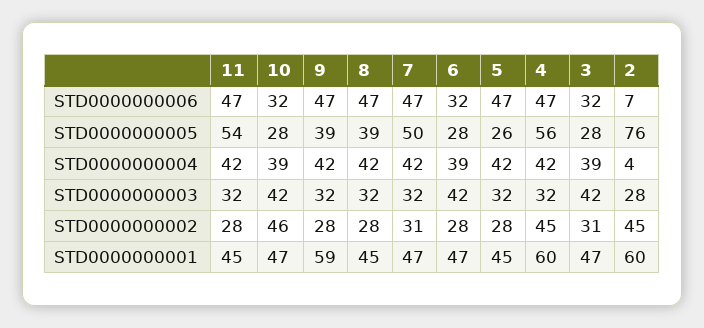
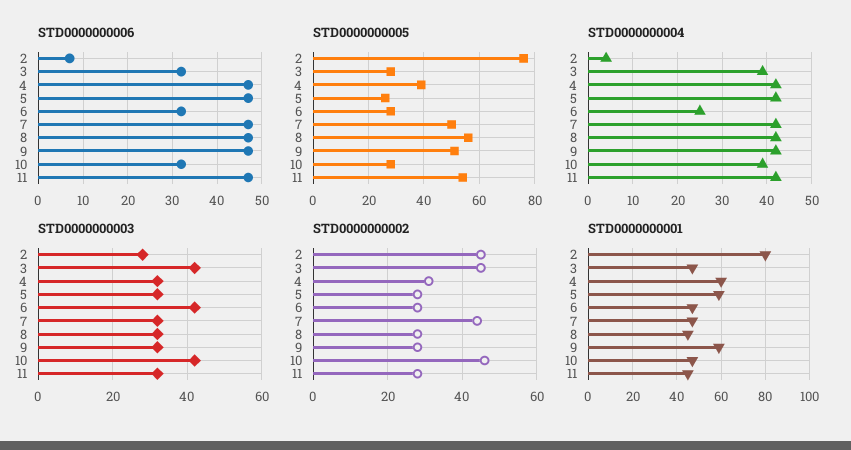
STD0000000005, 9: 39 -> 50
STD0000000005, 8: 39 -> 55
STD0000000005, 4: 56 -> 40
STD0000000004, 6: 39 -> 25
STD0000000002, 7: 31 -> 45
STD0000000002, 4: 45 -> 30
STD0000000002, 3: 31 -> 45
STD0000000001, 5: 45 -> 60
STD0000000001, 2: 60 -> 80

